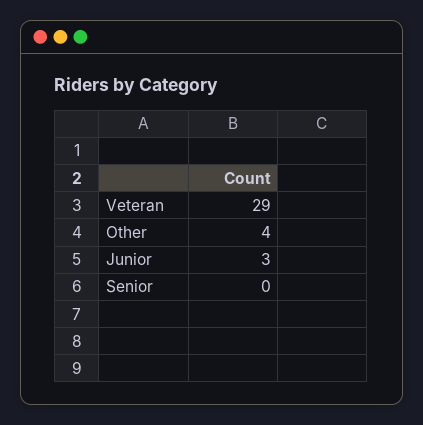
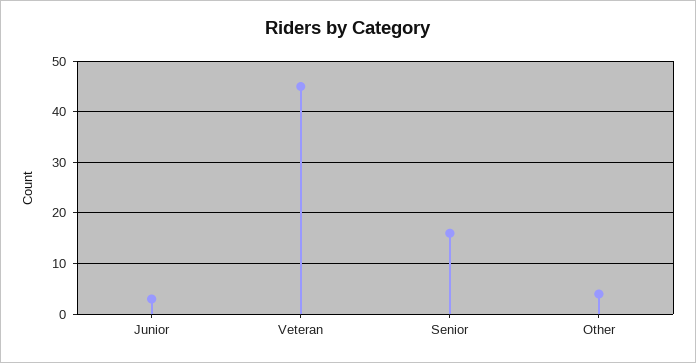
Veteran: 29 -> 45
Senior: 0 -> 15

